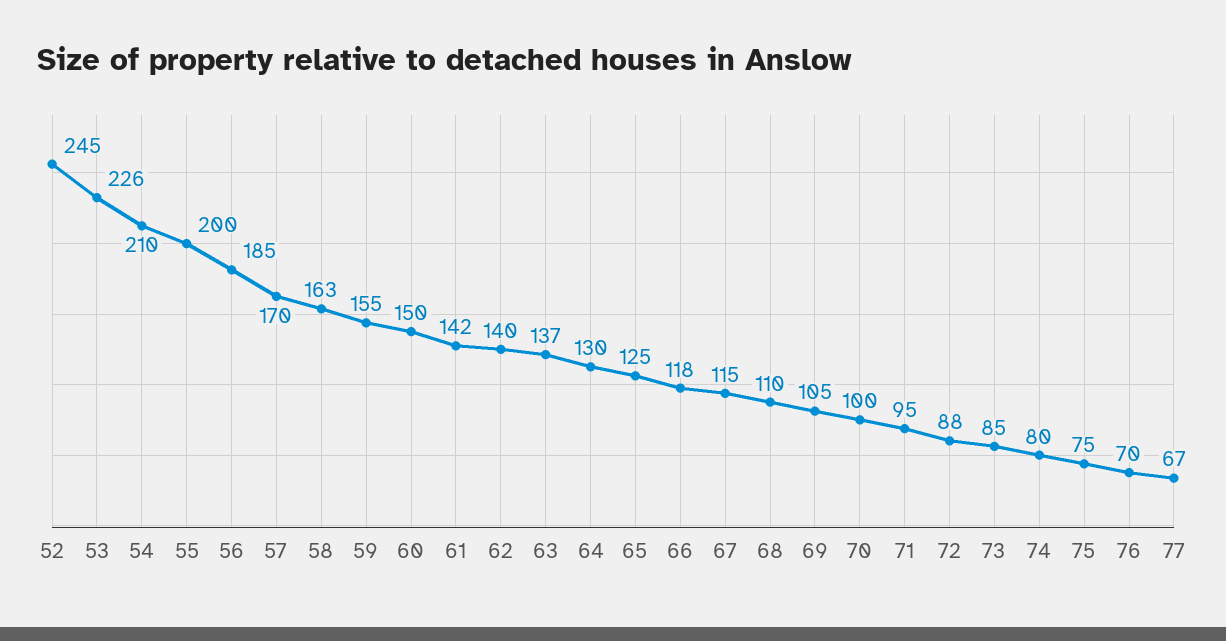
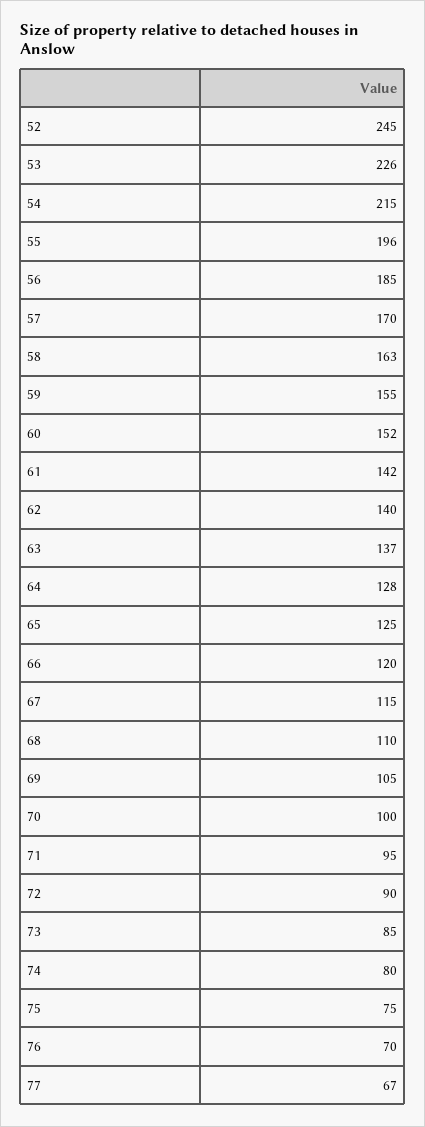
54: 210 -> 215
55: 200 -> 196
60: 150 -> 152
64: 130 -> 128
66: 118 -> 120
72: 88 -> 90

